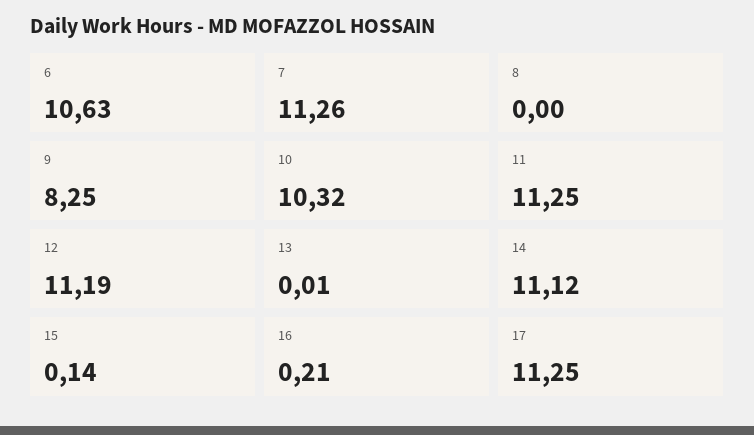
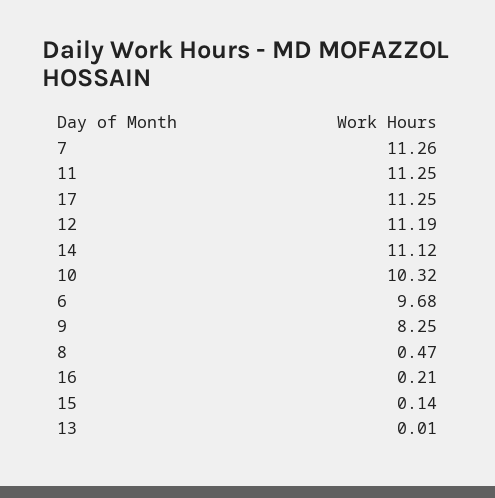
6: 10.63 -> 9.68
8: 0 -> 0.47

